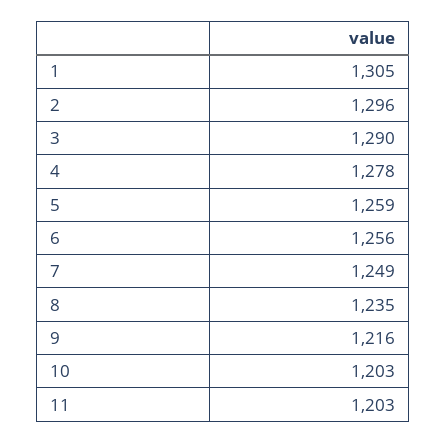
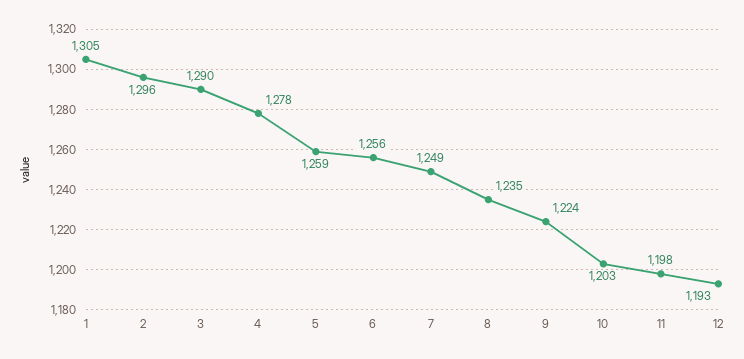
9: 1216 -> 1224
11: 1203 -> 1198
12: none -> 1193

